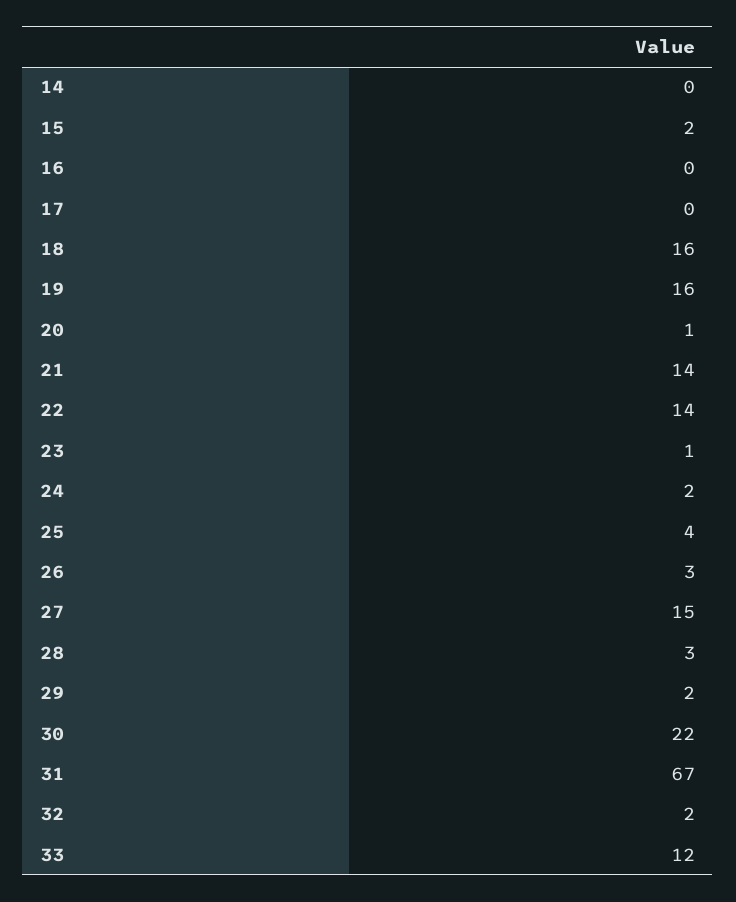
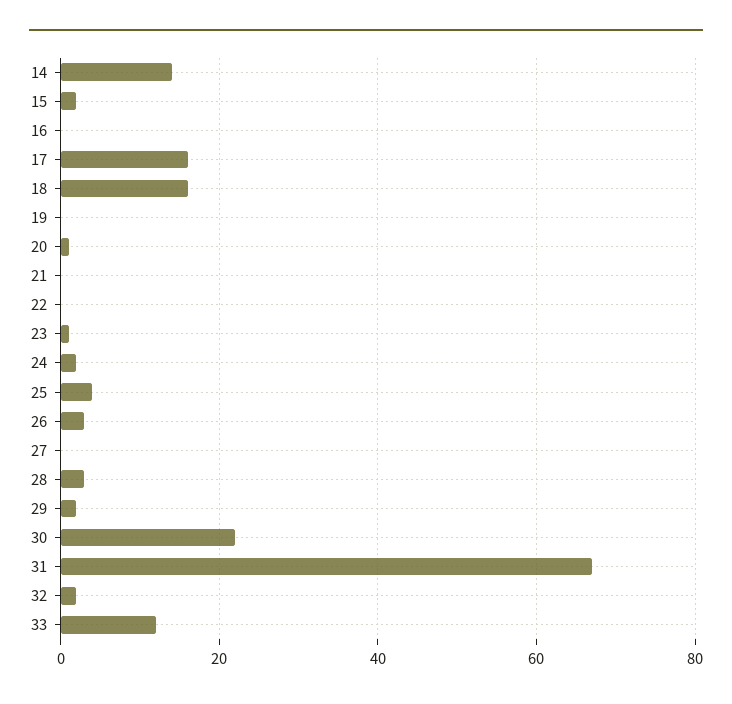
14: 0 -> 15
17: 0 -> 15
19: 16 -> 0
21: 14 -> 0
22: 14 -> 0
27: 15 -> 0

